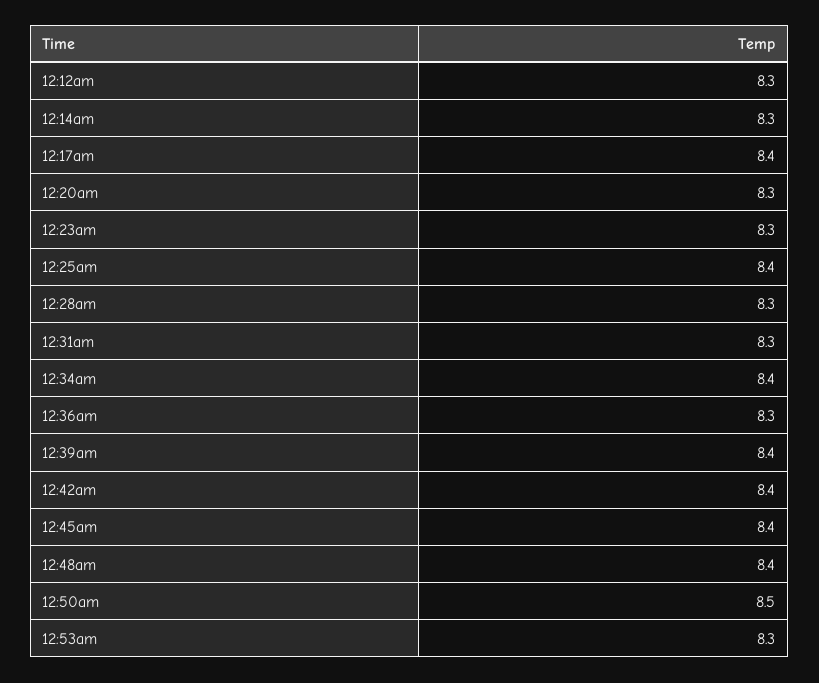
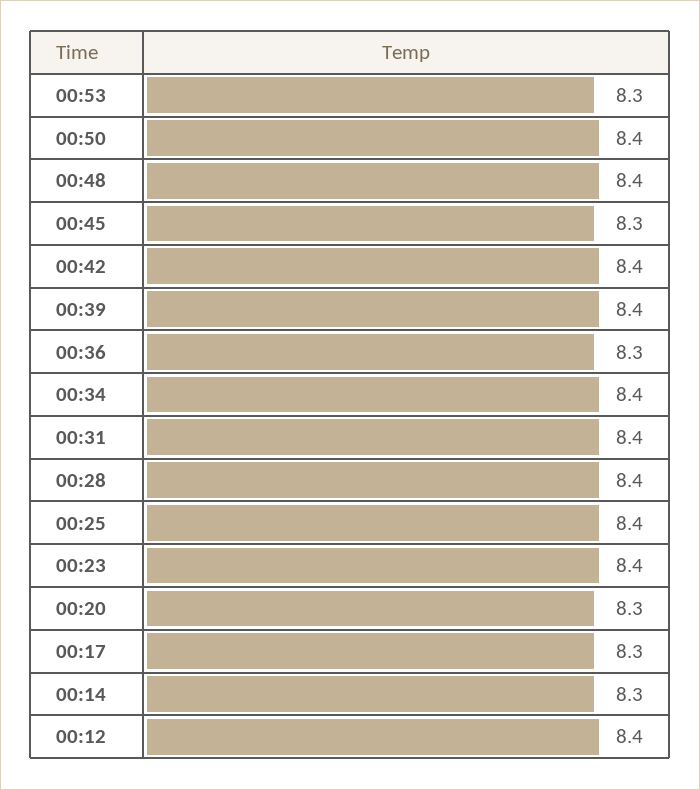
12:12am: 8.3 -> 8.4
12:17am: 8.4 -> 8.3
12:23am: 8.3 -> 8.4
12:28am: 8.3 -> 8.4
12:31am: 8.3 -> 8.4
12:45am: 8.4 -> 8.3
12:50am: 8.5 -> 8.4

